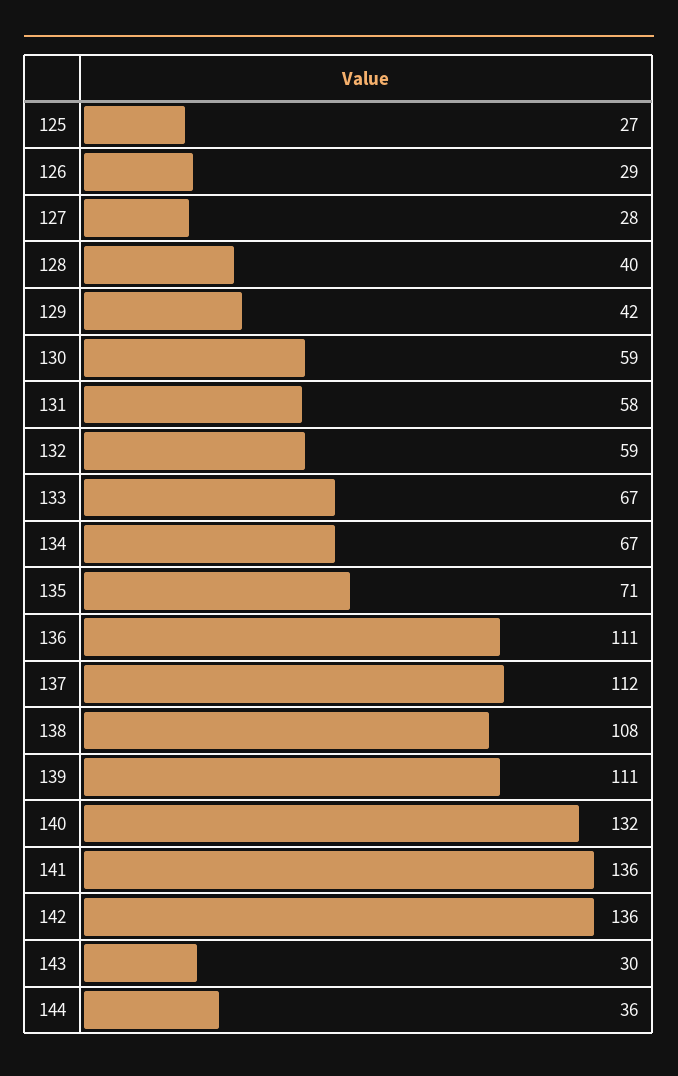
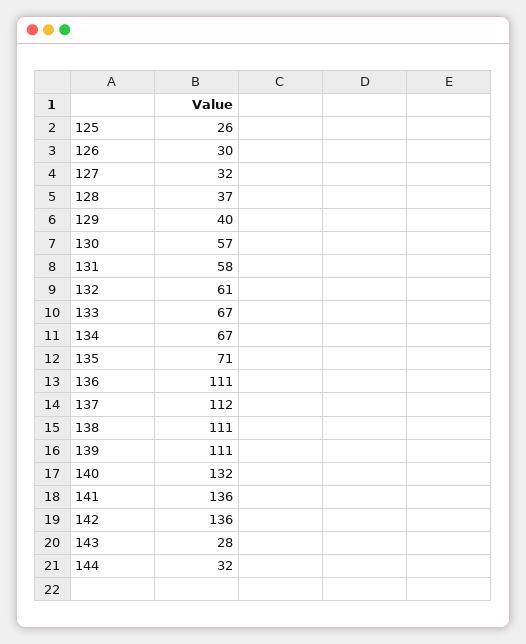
125: 27 -> 26
126: 29 -> 30
127: 28 -> 32
128: 40 -> 37
129: 42 -> 40
130: 59 -> 57
132: 59 -> 61
138: 108 -> 111
143: 30 -> 28
144: 36 -> 32

